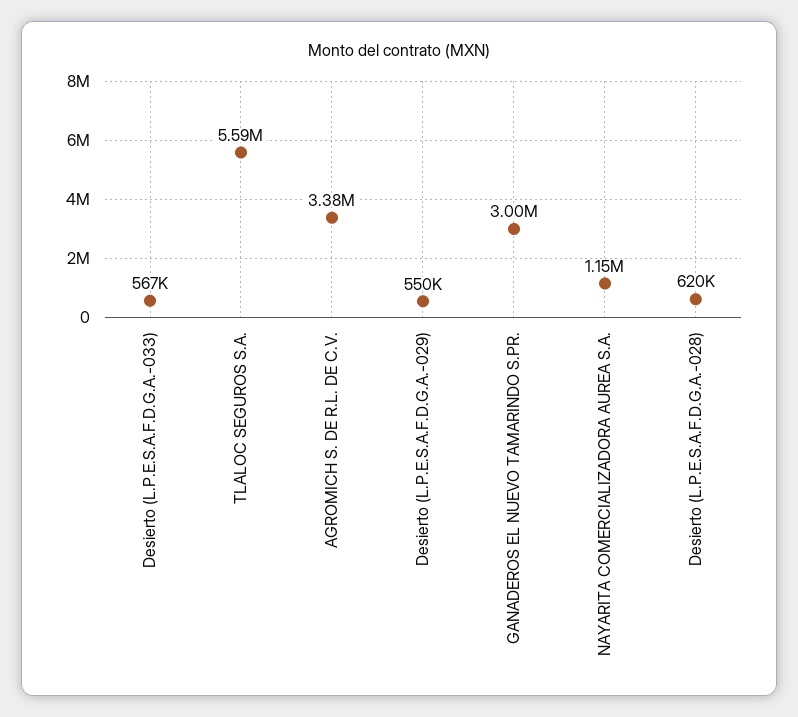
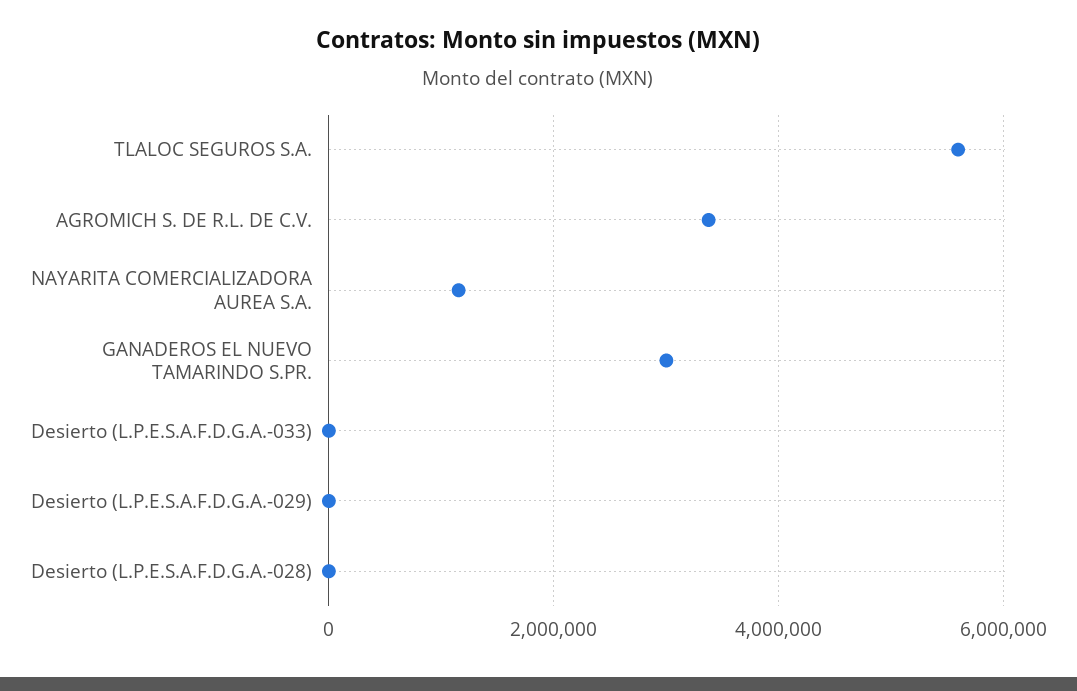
Desierto (L.P.E.S.A.F.D.G.A.-033): 567000 -> 0
Desierto (L.P.E.S.A.F.D.G.A.-029): 550000 -> 0
Desierto (L.P.E.S.A.F.D.G.A.-028): 620000 -> 0

